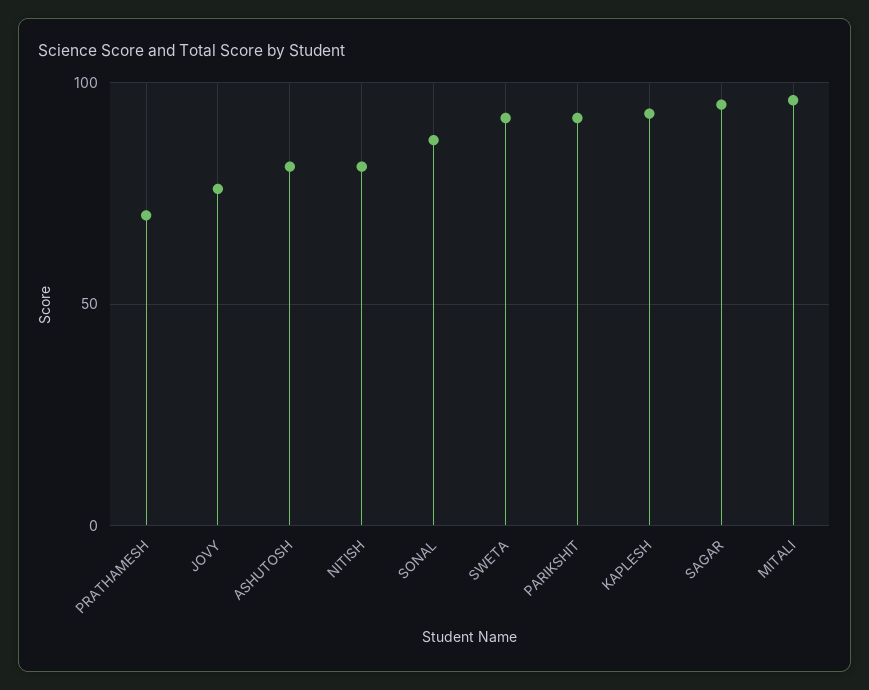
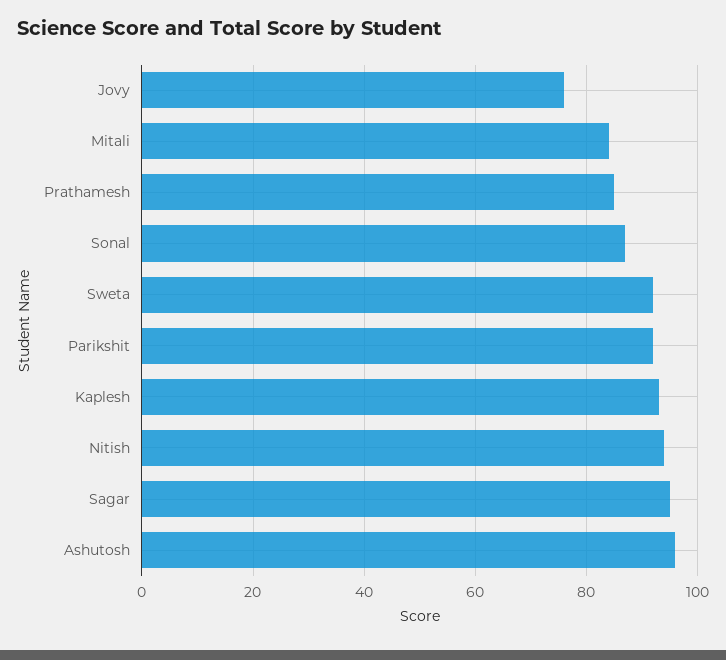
PRATHAMESH: 70 -> 85
ASHUTOSH: 80 -> 95
NITISH: 80 -> 95
MITALI: 95 -> 85

